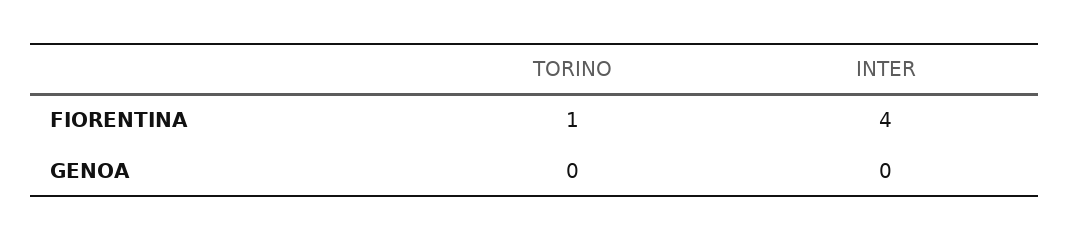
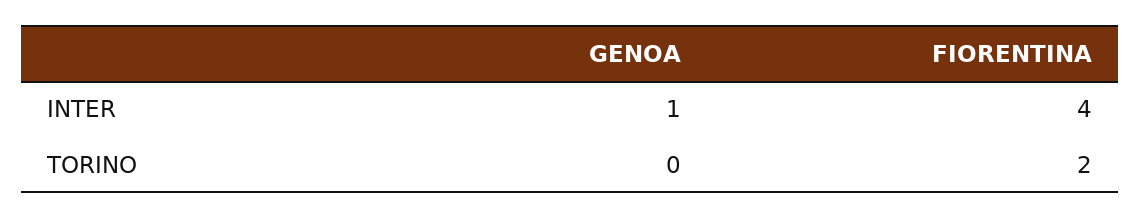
TORINO, FIORENTINA: 1 -> 2
INTER, GENOA: 0 -> 1

